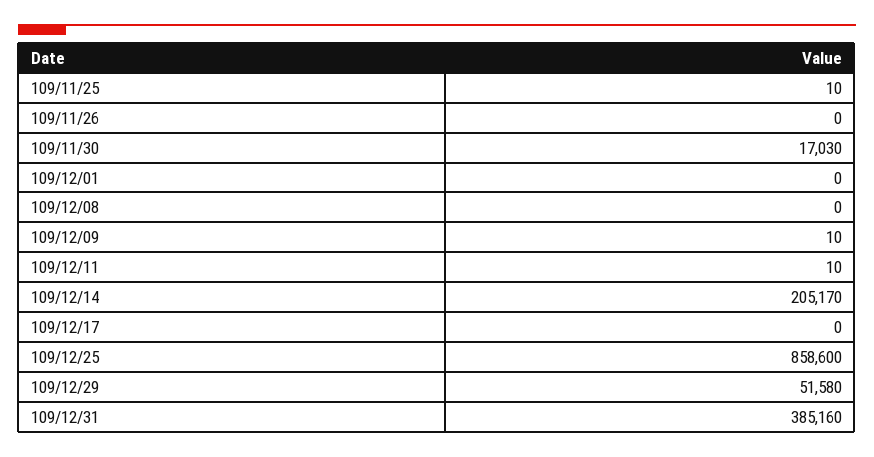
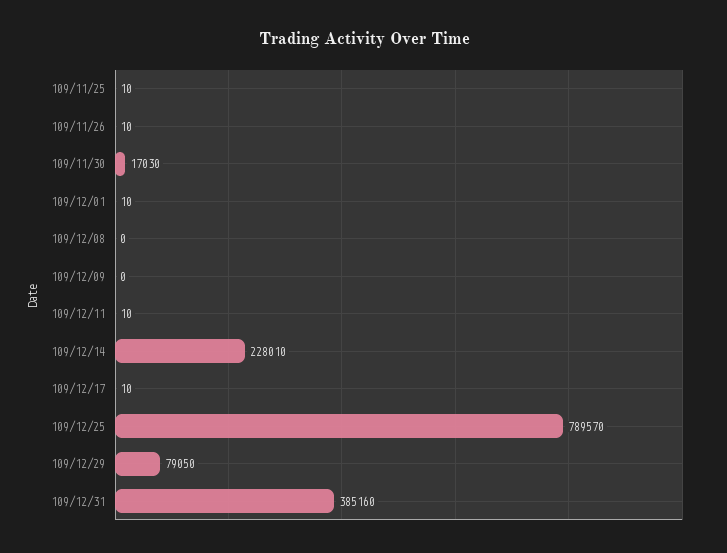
109/11/26: 0 -> 10
109/12/01: 0 -> 10
109/12/09: 10 -> 0
109/12/14: 205170 -> 228010
109/12/17: 0 -> 10
109/12/25: 858600 -> 789570
109/12/29: 51580 -> 79050

